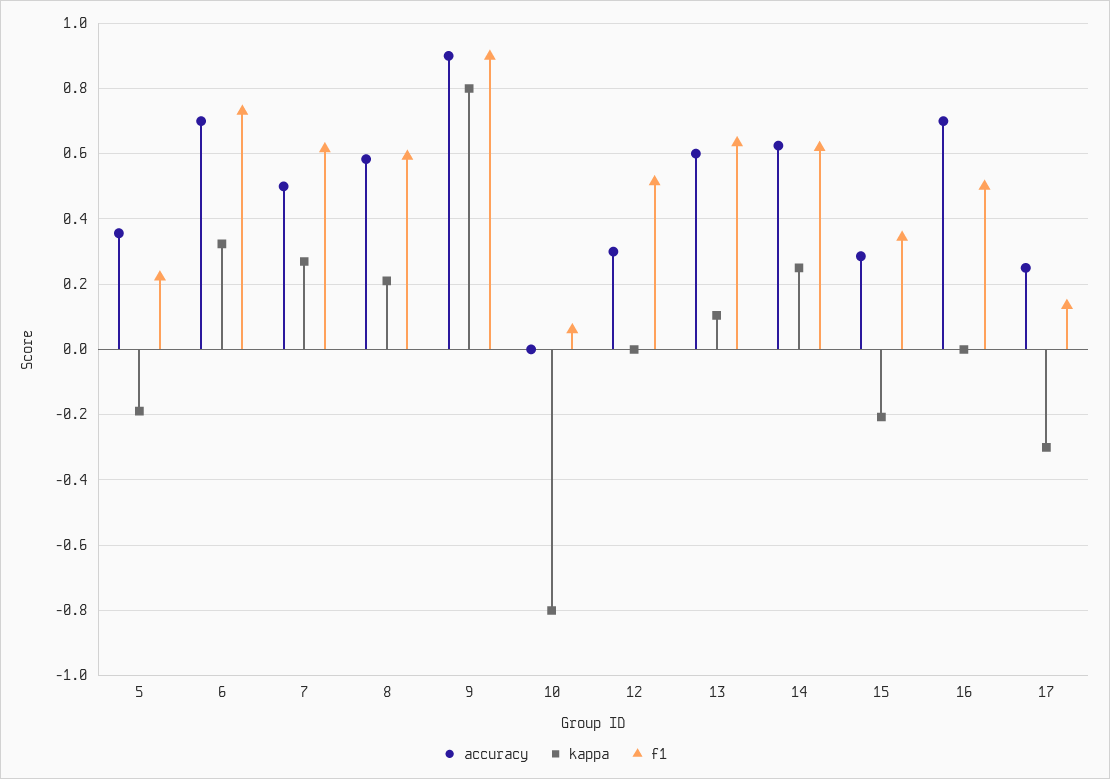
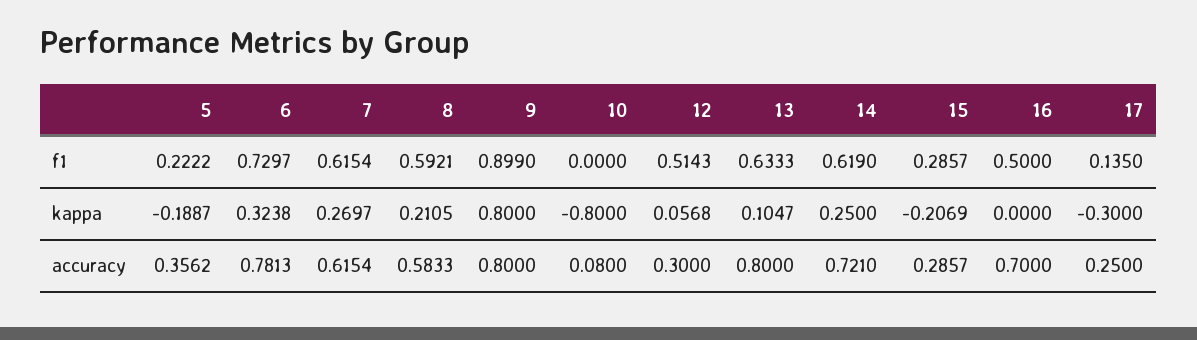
accuracy, 6: 0.7 -> 0.7813
accuracy, 7: 0.5 -> 0.6154
accuracy, 9: 0.9 -> 0.8
accuracy, 10: 0 -> 0.08
f1, 10: 0.06 -> 0
kappa, 12: 0 -> 0.0568
accuracy, 13: 0.6 -> 0.8
accuracy, 14: 0.62 -> 0.721
f1, 15: 0.34 -> 0.2857

